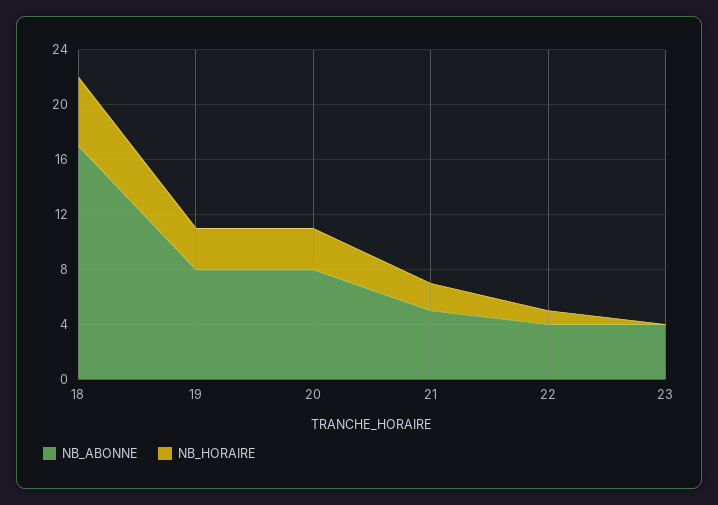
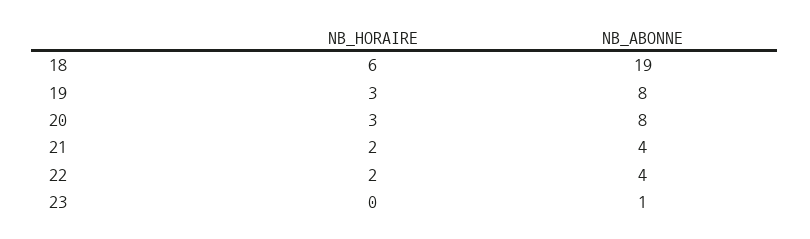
NB_ABONNE, 18: 17 -> 19
NB_HORAIRE, 18: 5 -> 6
NB_ABONNE, 21: 5 -> 4
NB_HORAIRE, 22: 1 -> 2
NB_ABONNE, 23: 4 -> 1

